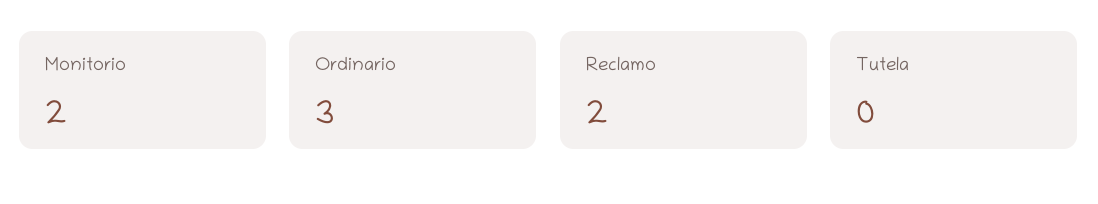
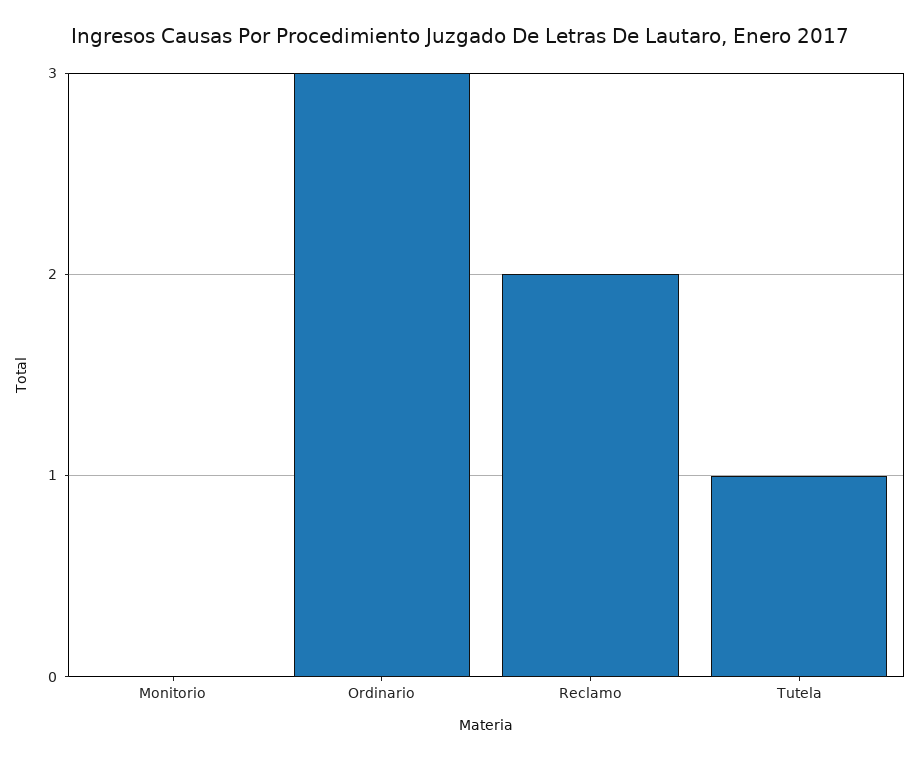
Monitorio: 2 -> 0
Tutela: 0 -> 1

